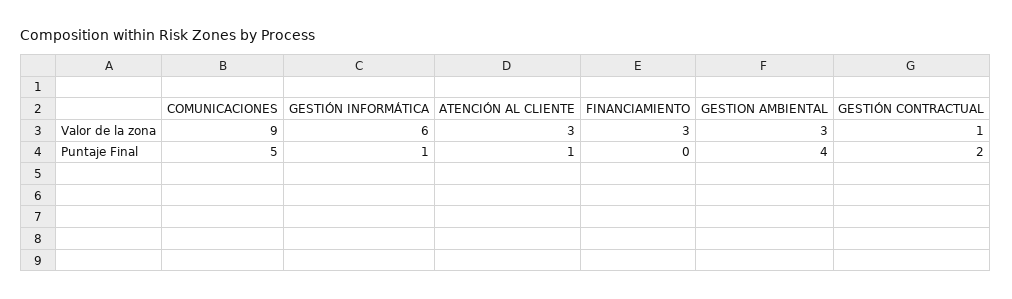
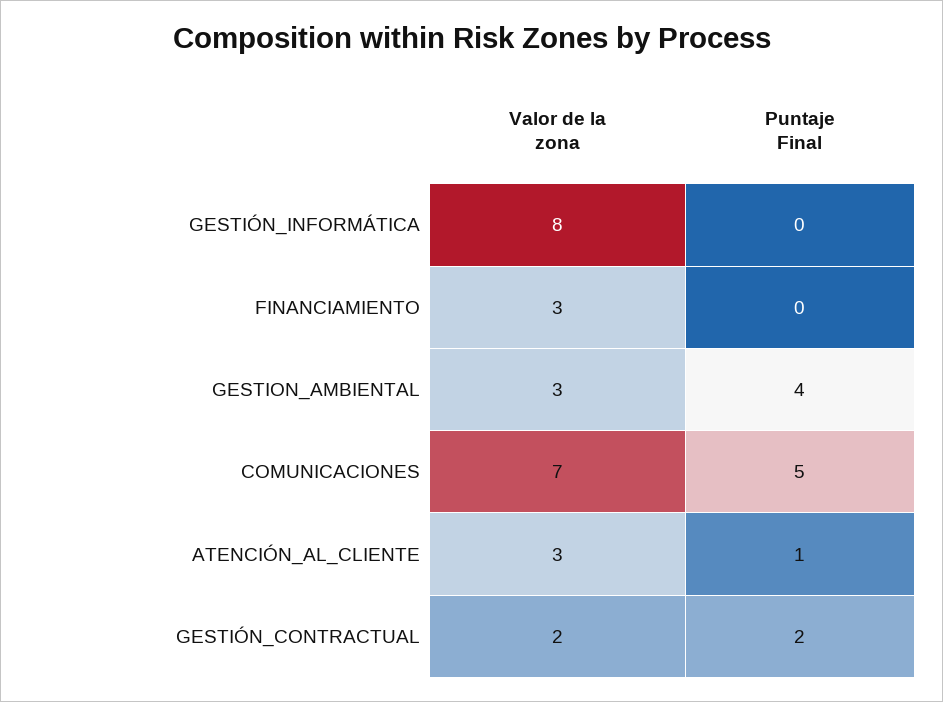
COMUNICACIONES, Valor de la zona: 9 -> 7
GESTIÓN INFORMÁTICA, Valor de la zona: 6 -> 8
GESTIÓN CONTRACTUAL, Valor de la zona: 1 -> 2
GESTIÓN INFORMÁTICA, Puntaje Final: 1 -> 0

